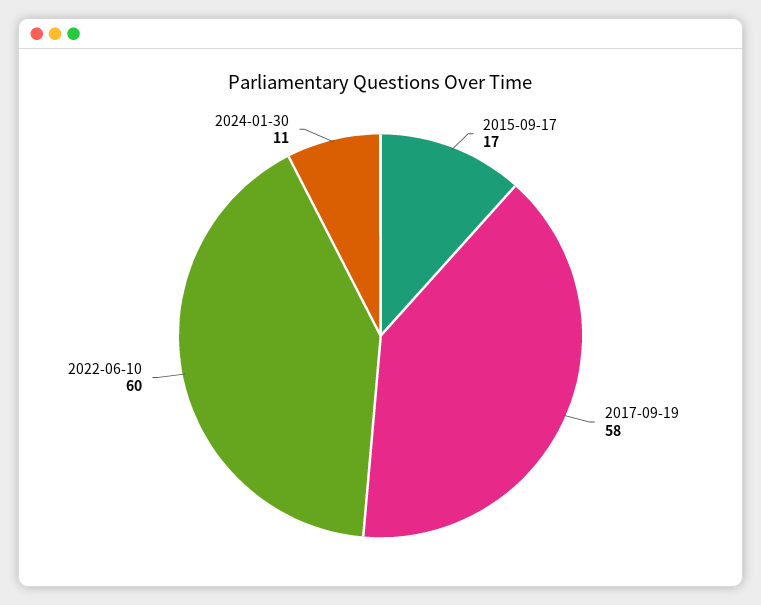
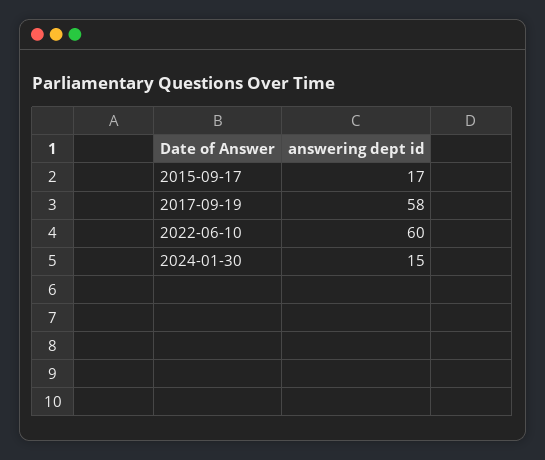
2024-01-30: 11 -> 15

